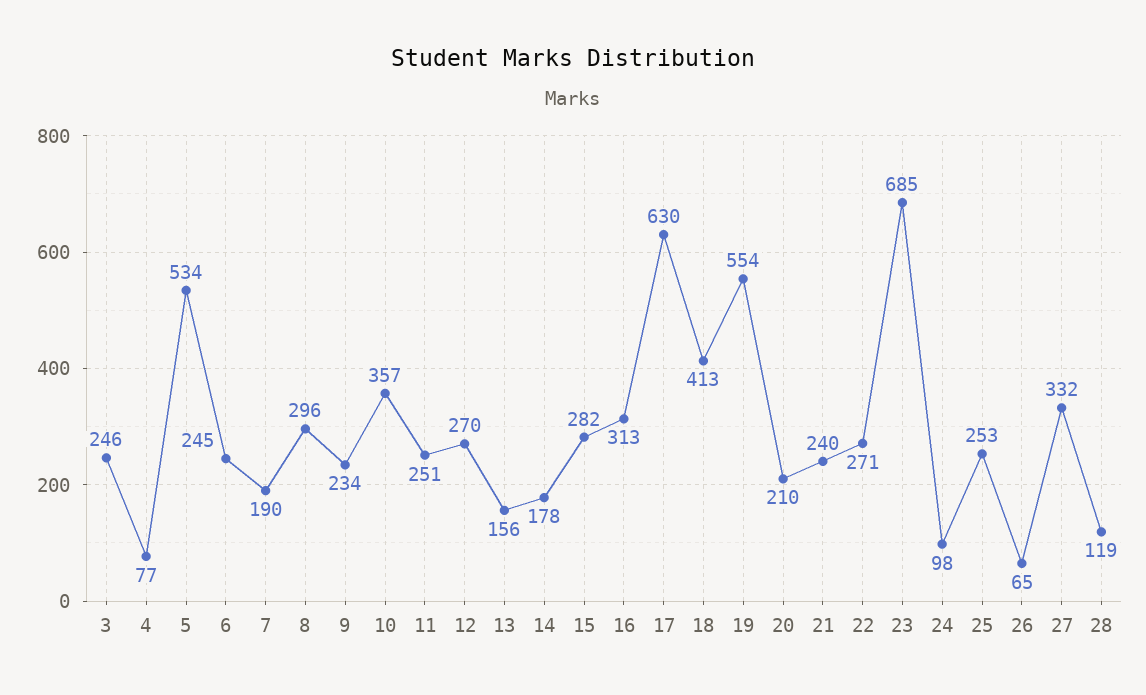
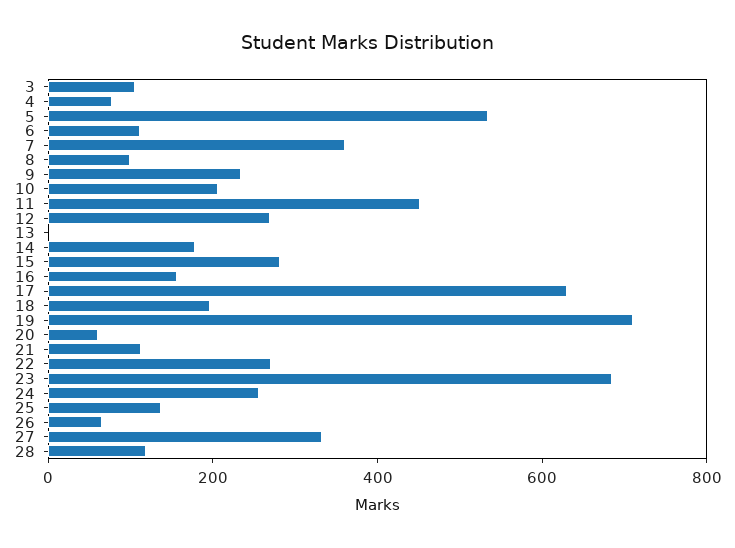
3: 246 -> 100
6: 245 -> 100
7: 190 -> 350
8: 296 -> 100
10: 357 -> 200
11: 251 -> 450
13: 156 -> 0
16: 313 -> 150
18: 413 -> 200
19: 554 -> 700
20: 210 -> 50
21: 240 -> 100
24: 98 -> 250
25: 253 -> 150

